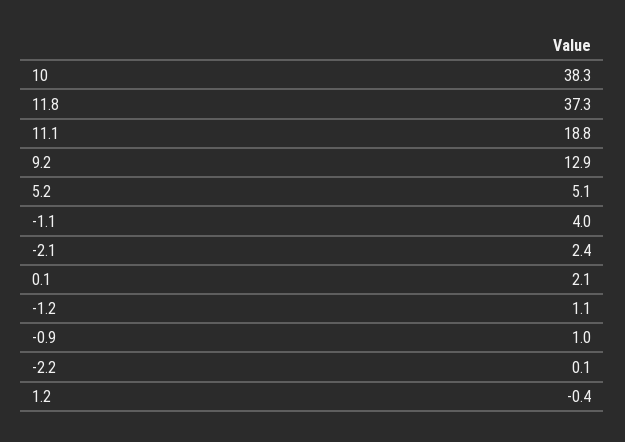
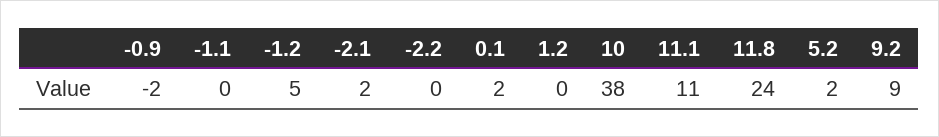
11.8: 37.3 -> 24
11.1: 18.8 -> 11
9.2: 12.9 -> 9
5.2: 5.1 -> 2
-1.1: 4 -> 0
-1.2: 1.1 -> 5
-0.9: 1 -> -2

